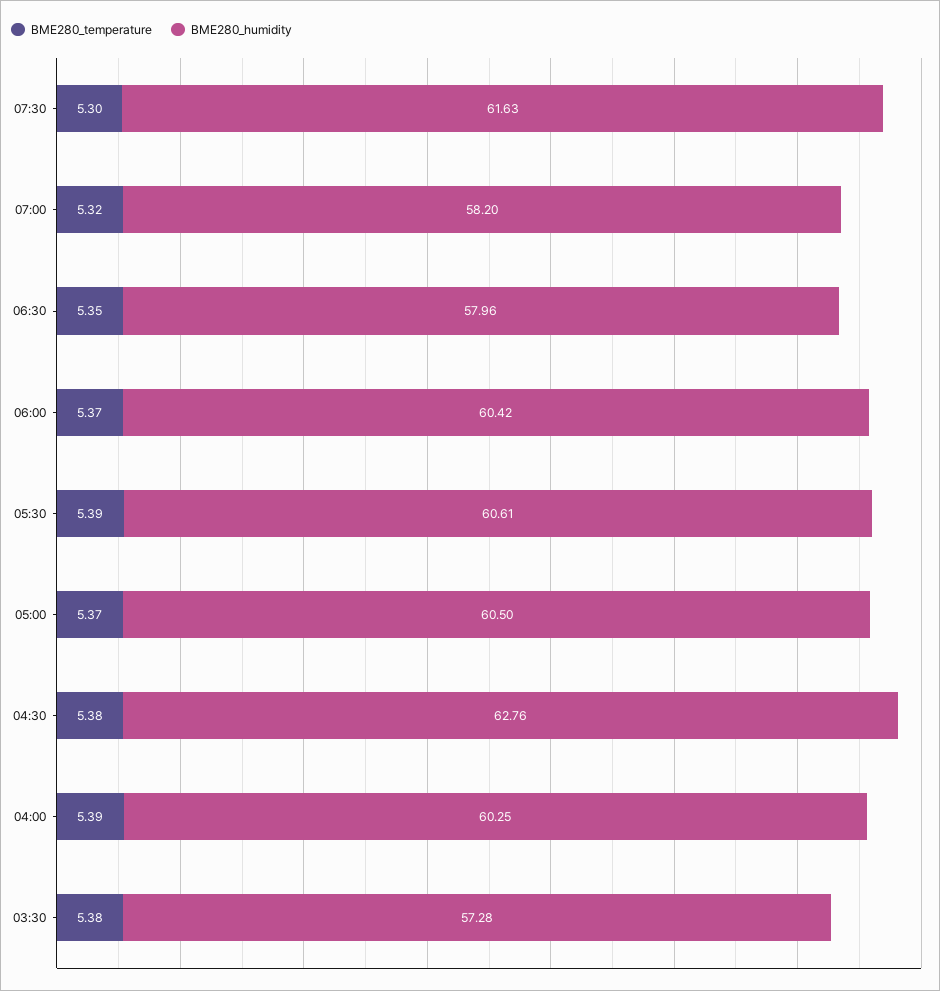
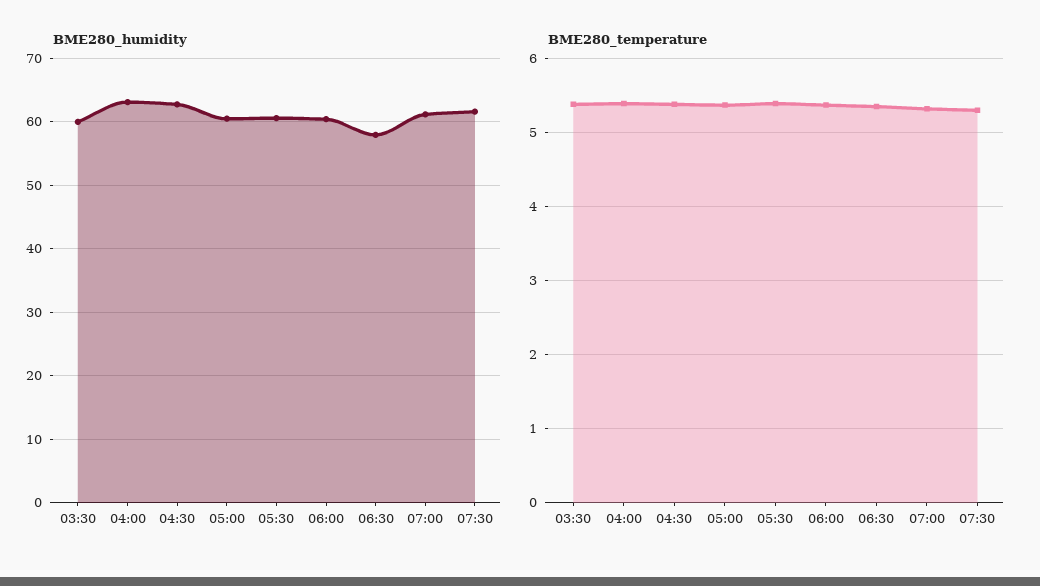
BME280_humidity, 07:00: 58.2 -> 61
BME280_humidity, 04:00: 60.25 -> 63
BME280_humidity, 03:30: 57.28 -> 60

